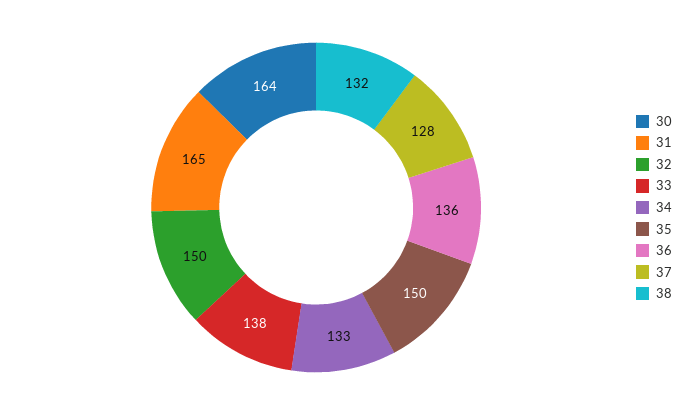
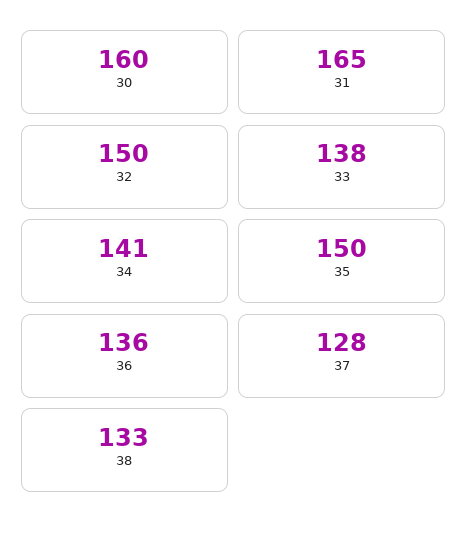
30: 164 -> 160
34: 133 -> 141
38: 132 -> 133

